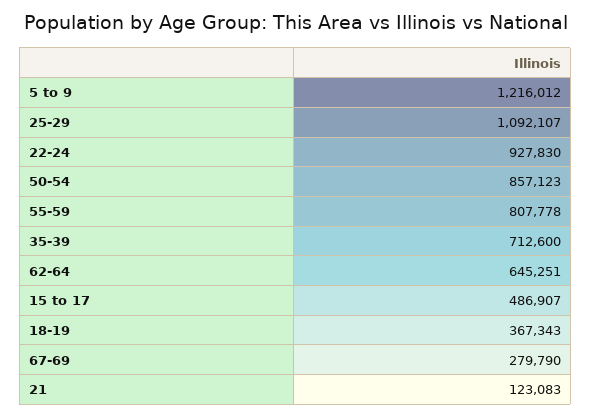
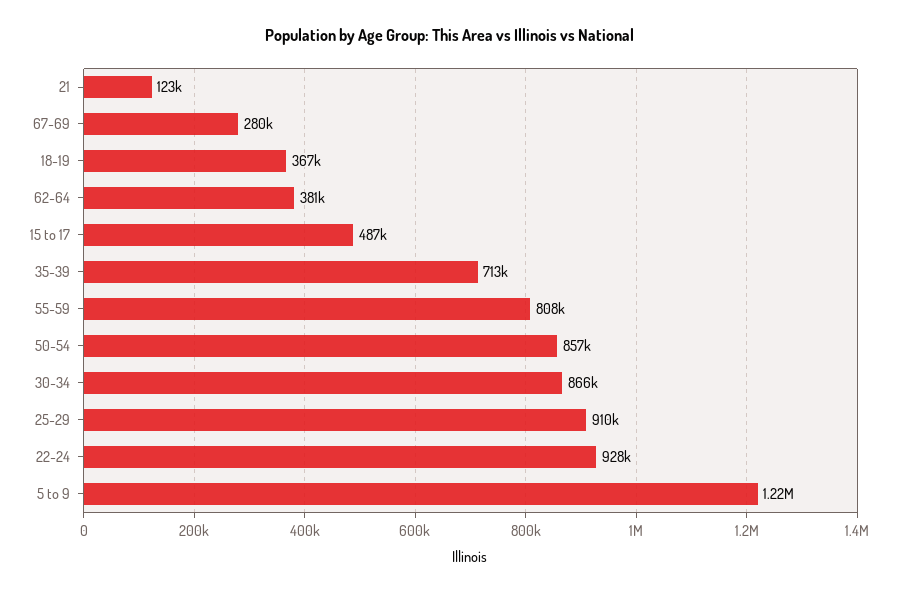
25-29: 1092107 -> 910000
62-64: 645251 -> 381000
30-34: none -> 866000

